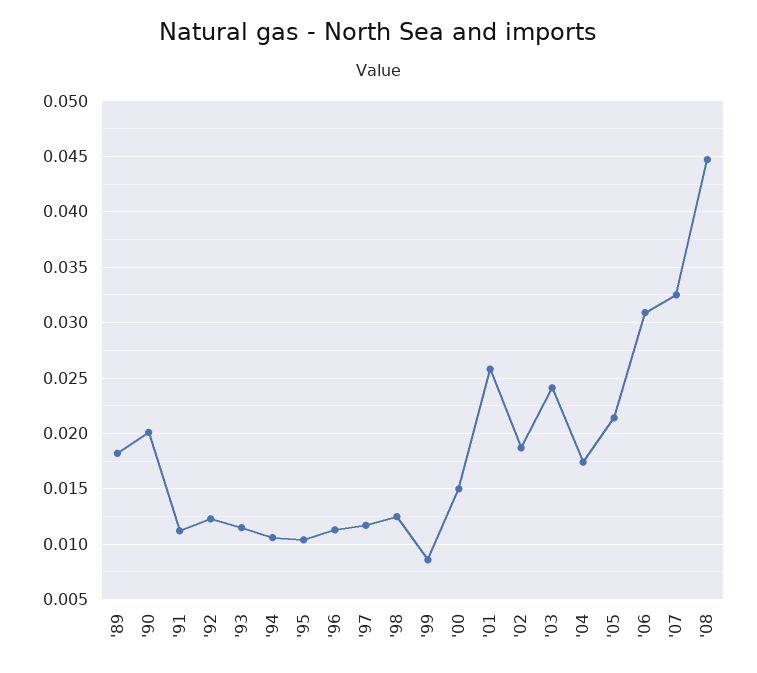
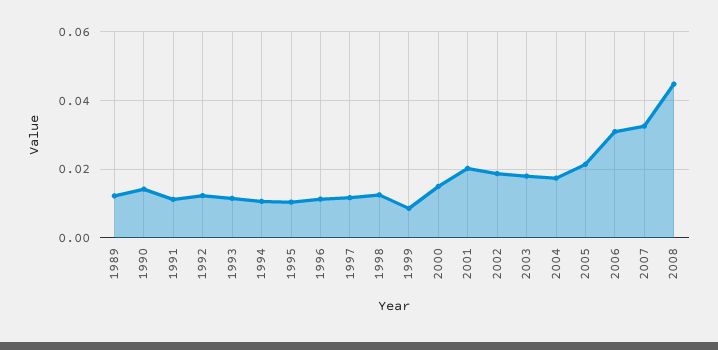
'89: 0.018 -> 0.012
'90: 0.02 -> 0.014
'01: 0.026 -> 0.02
'03: 0.024 -> 0.018

